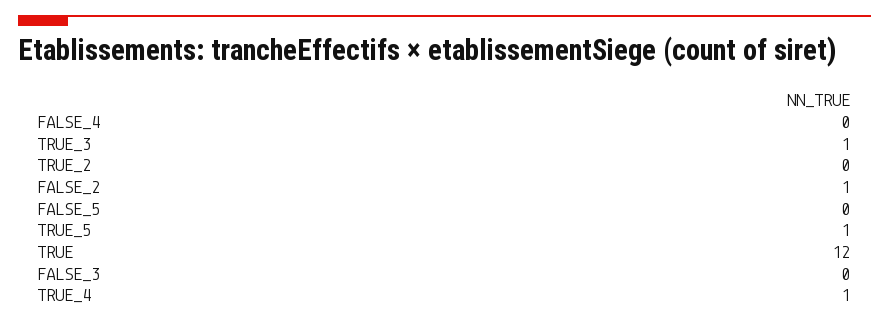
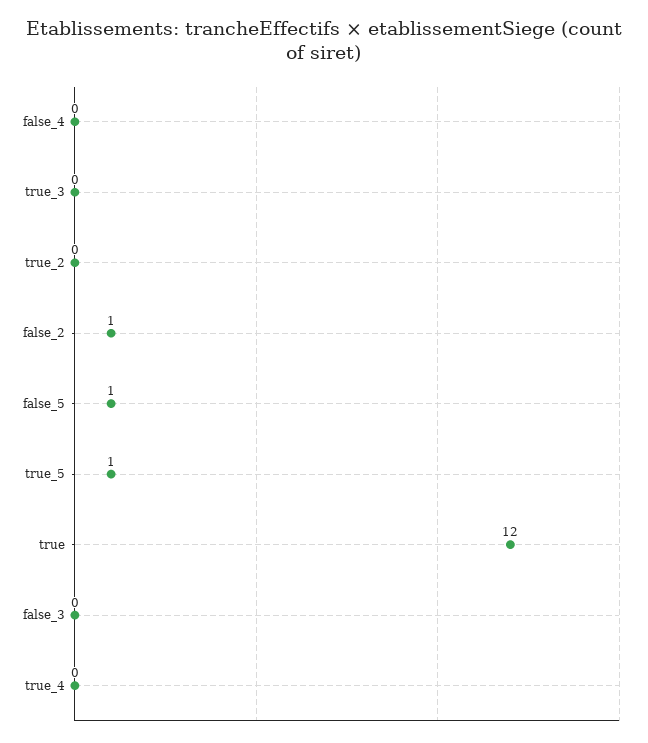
TRUE_3: 1 -> 0
FALSE_5: 0 -> 1
TRUE_4: 1 -> 0

